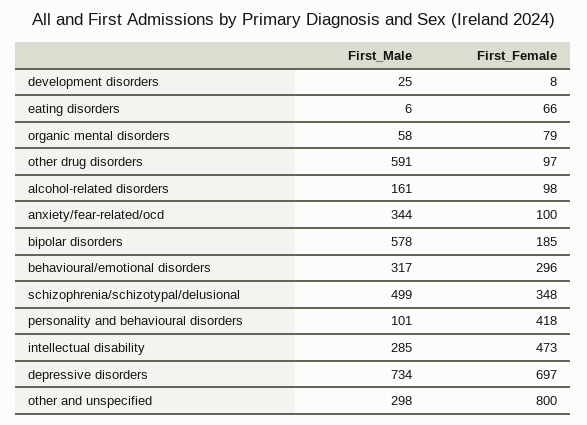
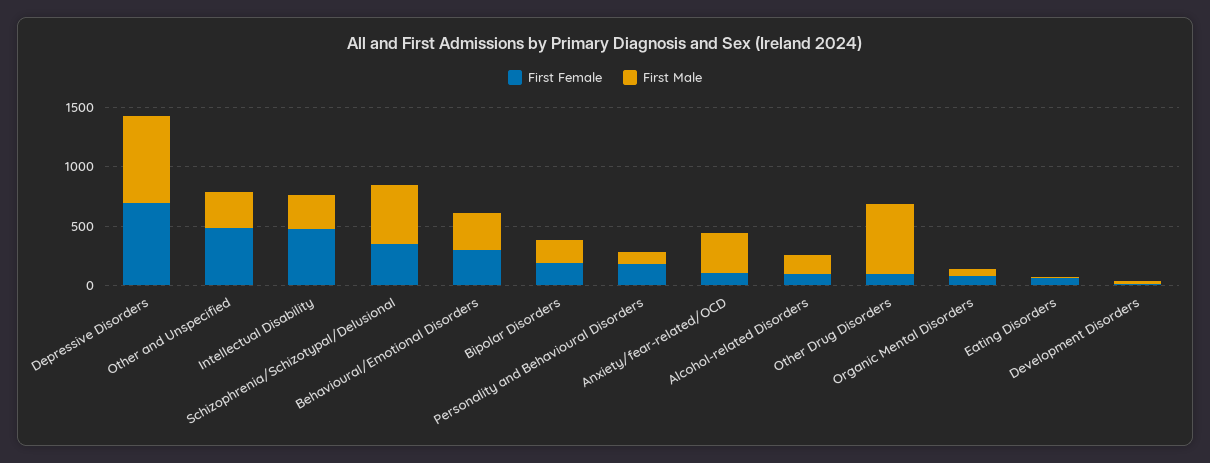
First_Male, bipolar disorders: 578 -> 200
First_Female, personality and behavioural disorders: 418 -> 200
First_Female, other and unspecified: 800 -> 500

